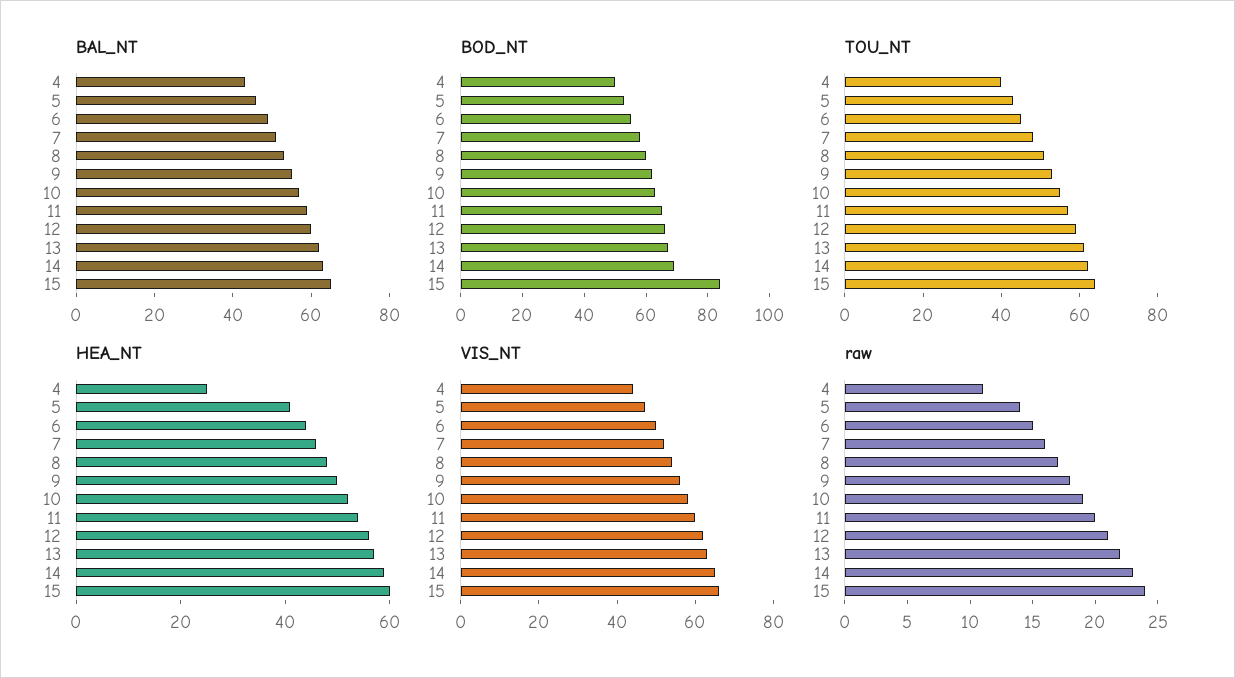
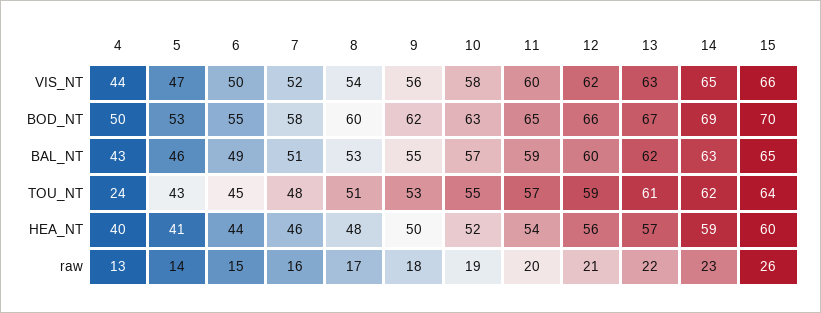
BOD_NT, 15: 85 -> 70
TOU_NT, 4: 40 -> 24
HEA_NT, 4: 25 -> 40
raw, 4: 11 -> 13
raw, 15: 24 -> 26

